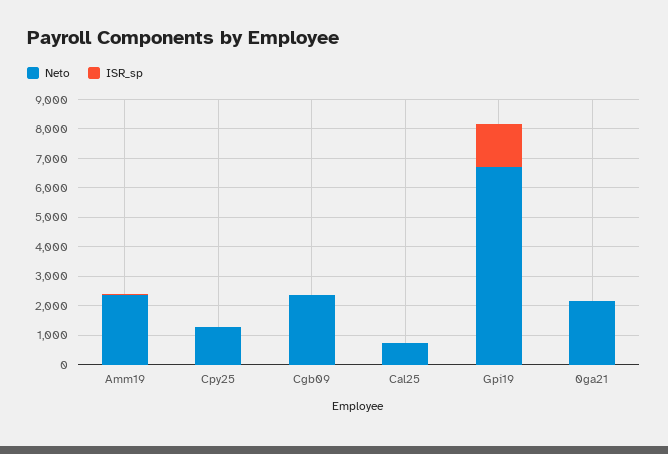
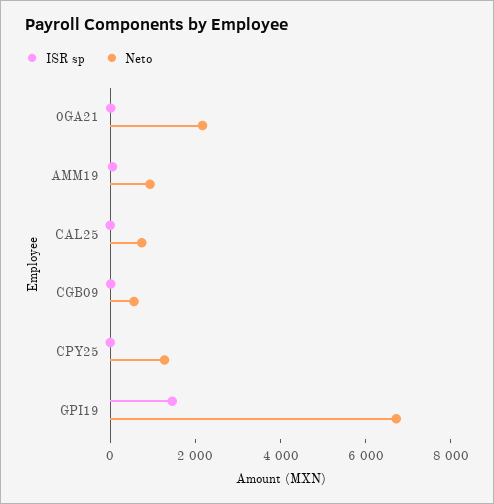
Neto, Amm19: 2500 -> 1000
Neto, Cgb09: 2500 -> 500

